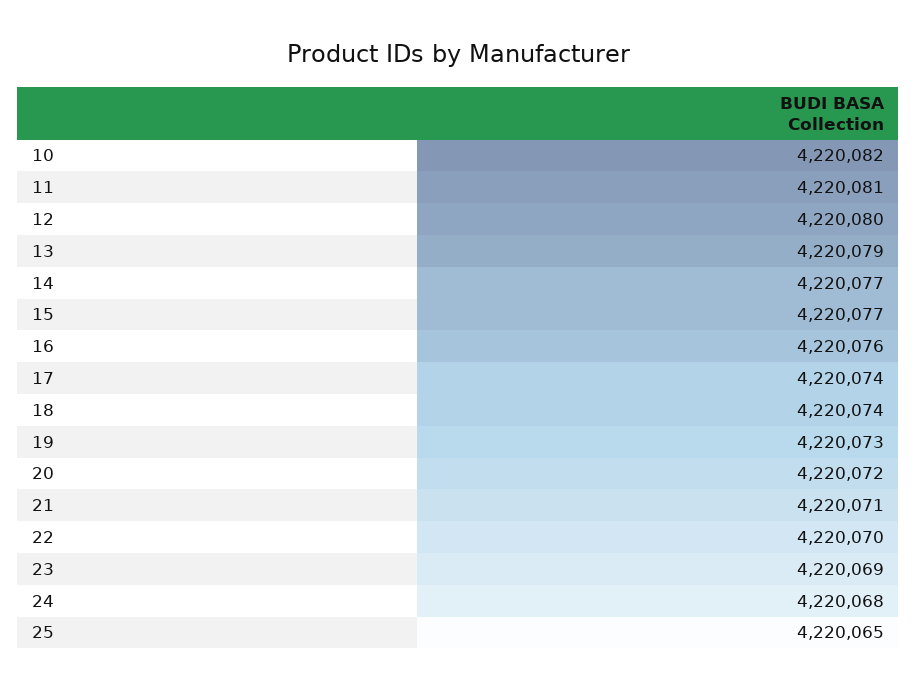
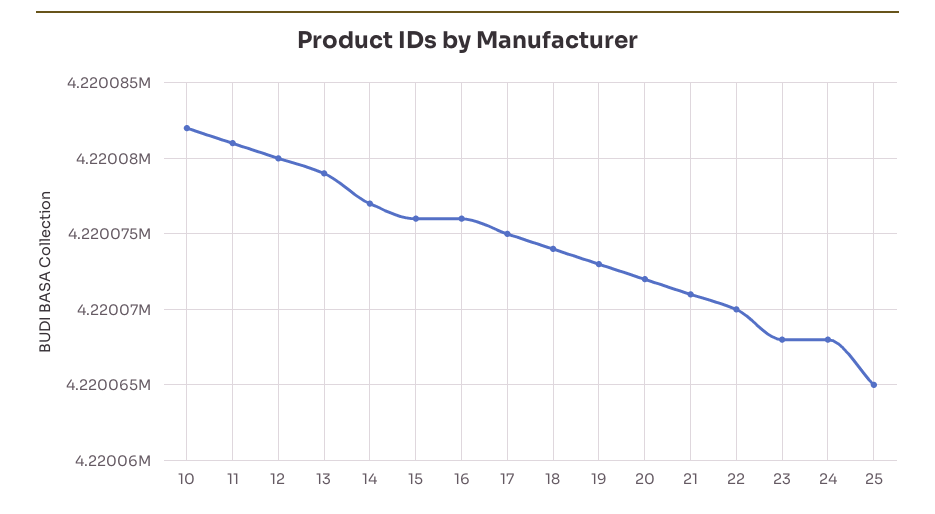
15: 4220077 -> 4220076
17: 4220074 -> 4220075
23: 4220069 -> 4220068

